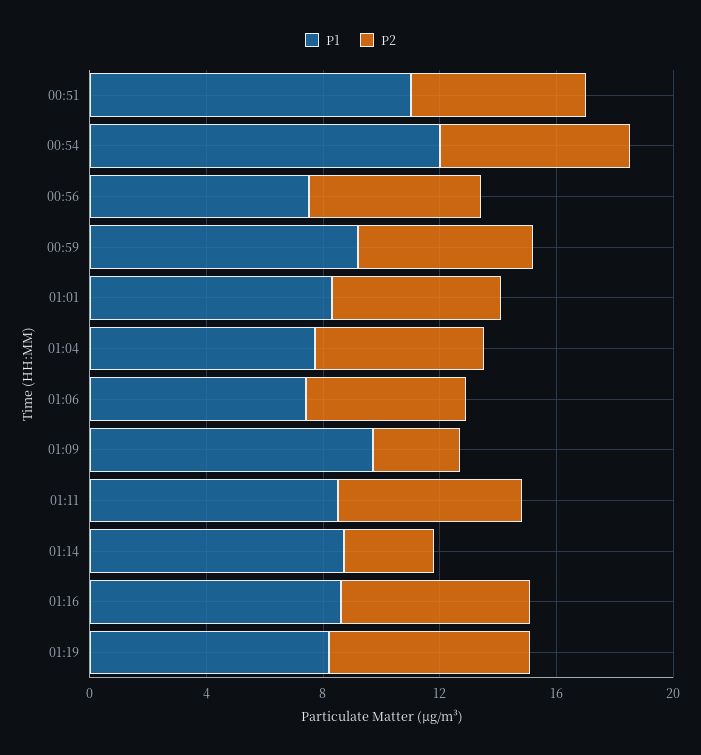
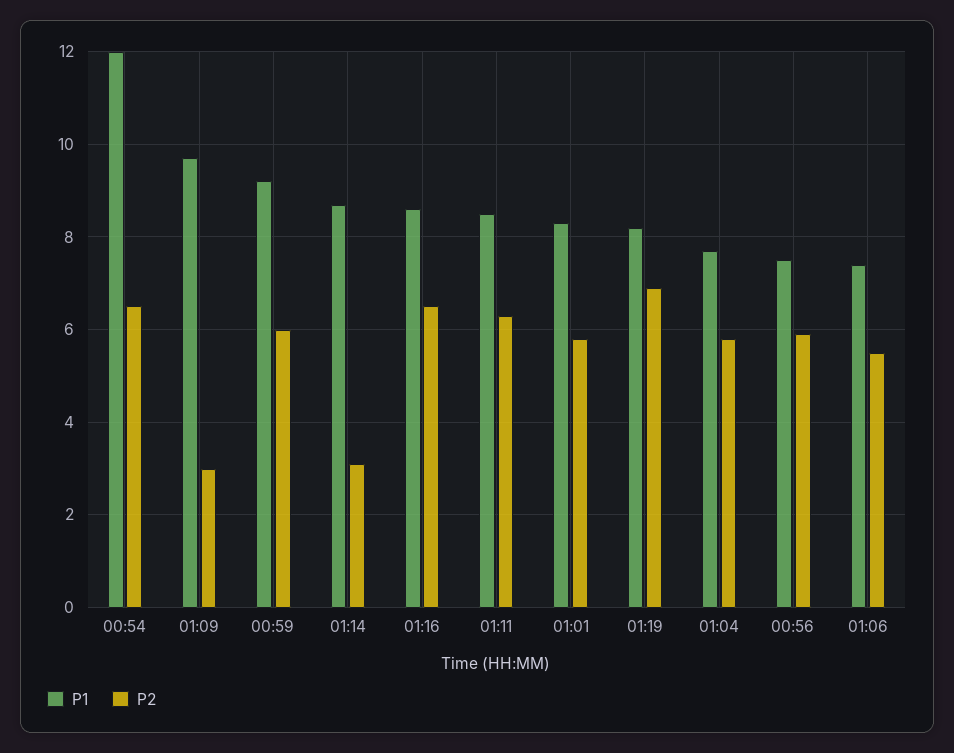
P1, 00:51: 11 -> none
P2, 00:51: 6 -> none

